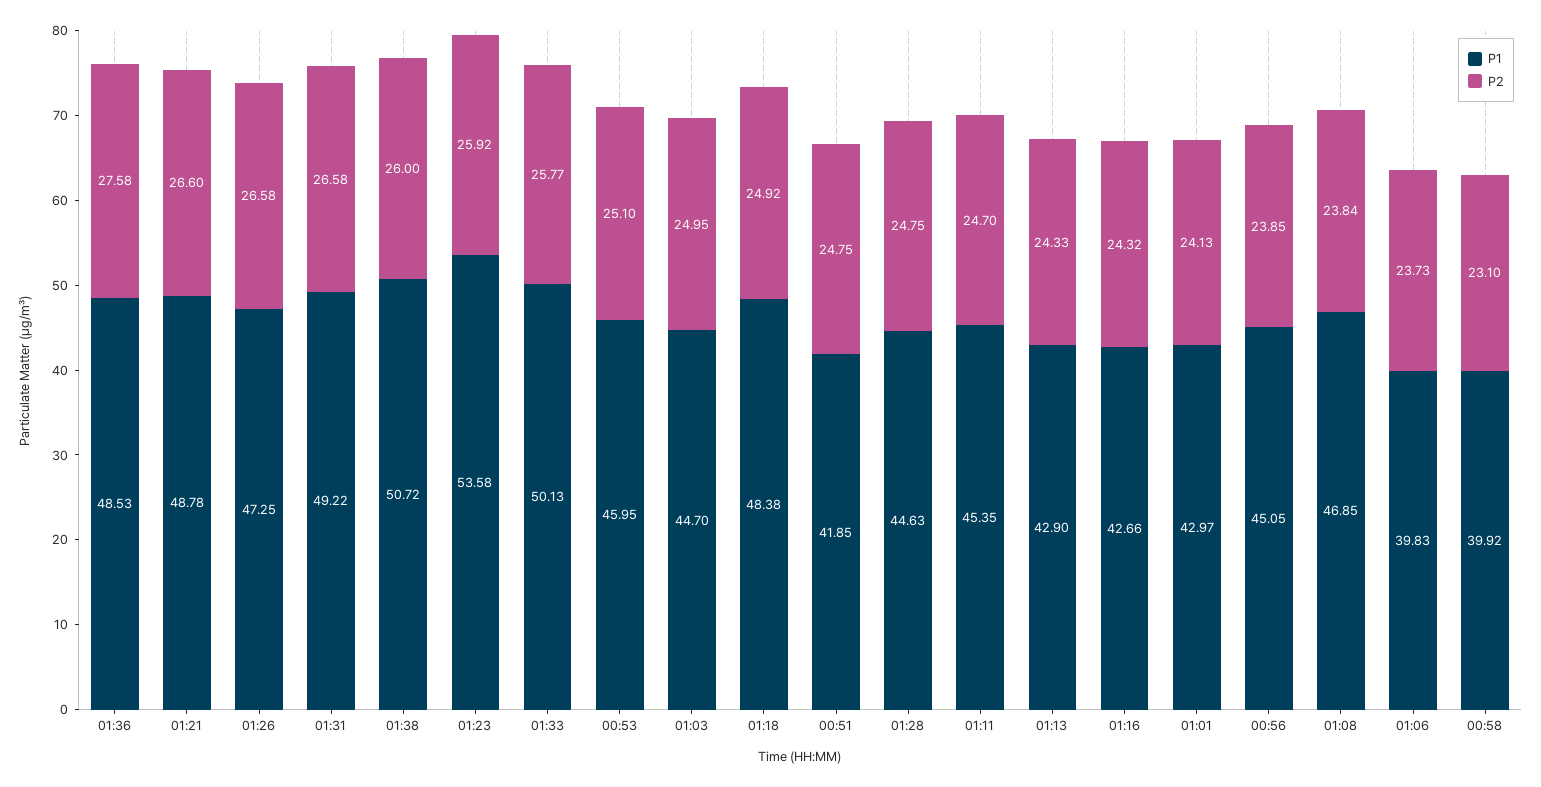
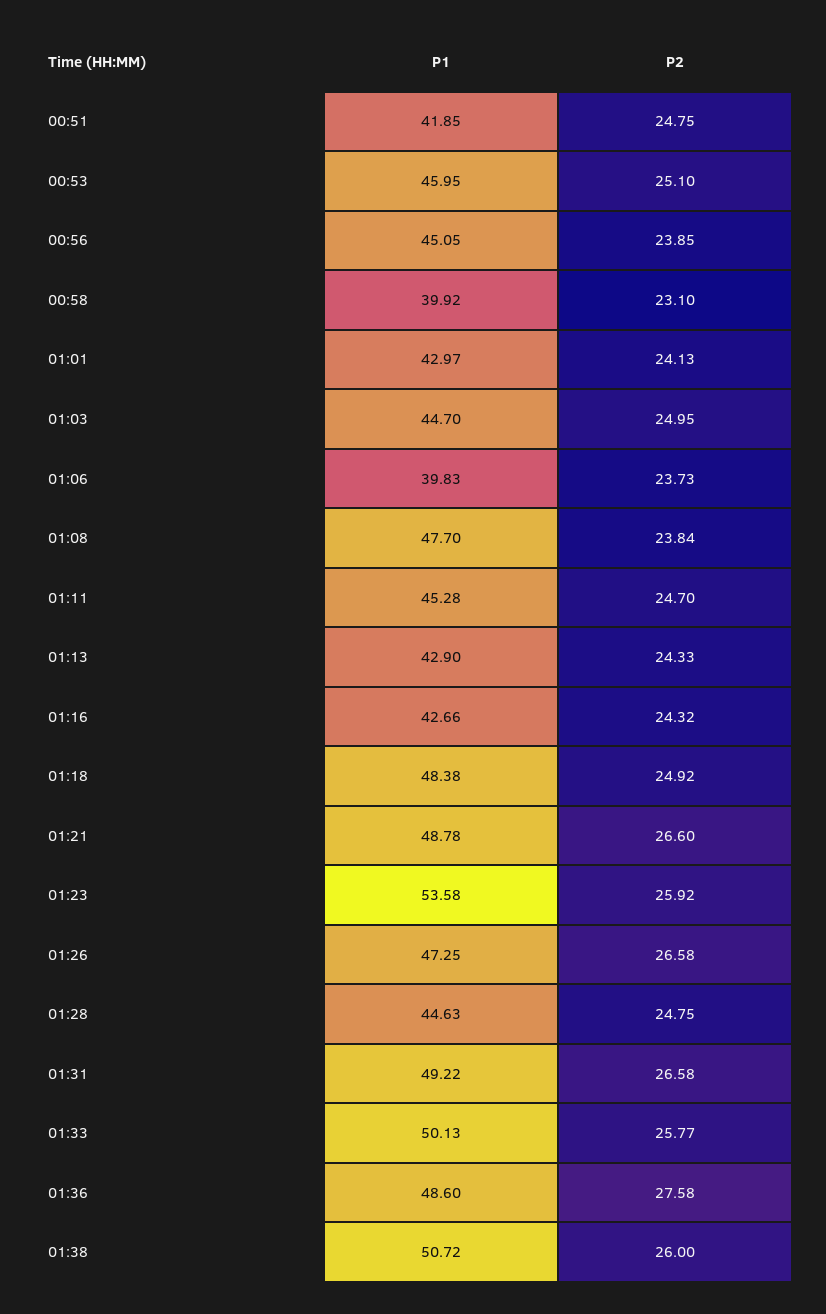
P1, 01:36: 48.53 -> 48.6
P1, 01:11: 45.35 -> 45.28
P1, 01:08: 46.85 -> 47.7

